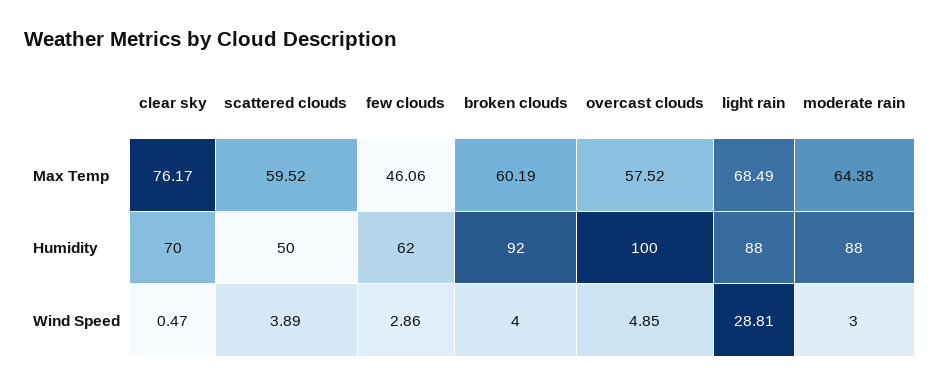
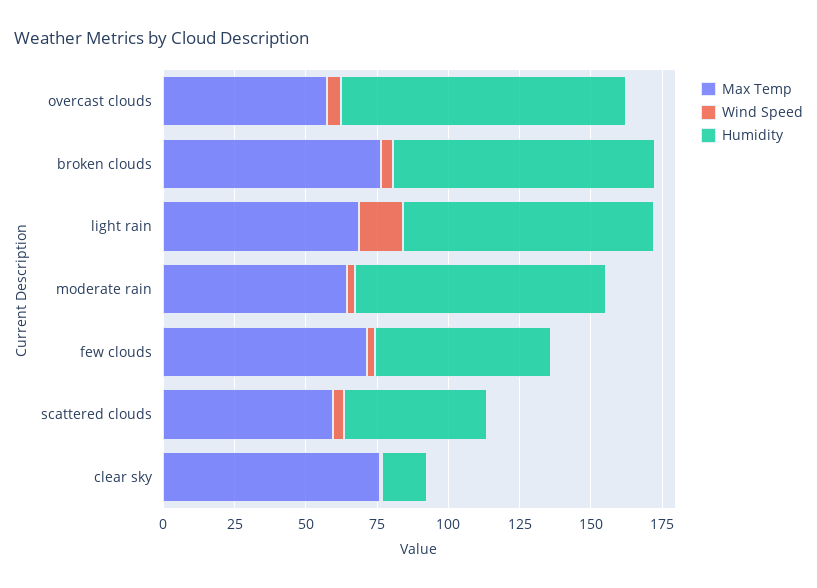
Max Temp, few clouds: 46.06 -> 70
Max Temp, broken clouds: 60.19 -> 75
Humidity, clear sky: 70 -> 15
Wind Speed, light rain: 28.81 -> 15

